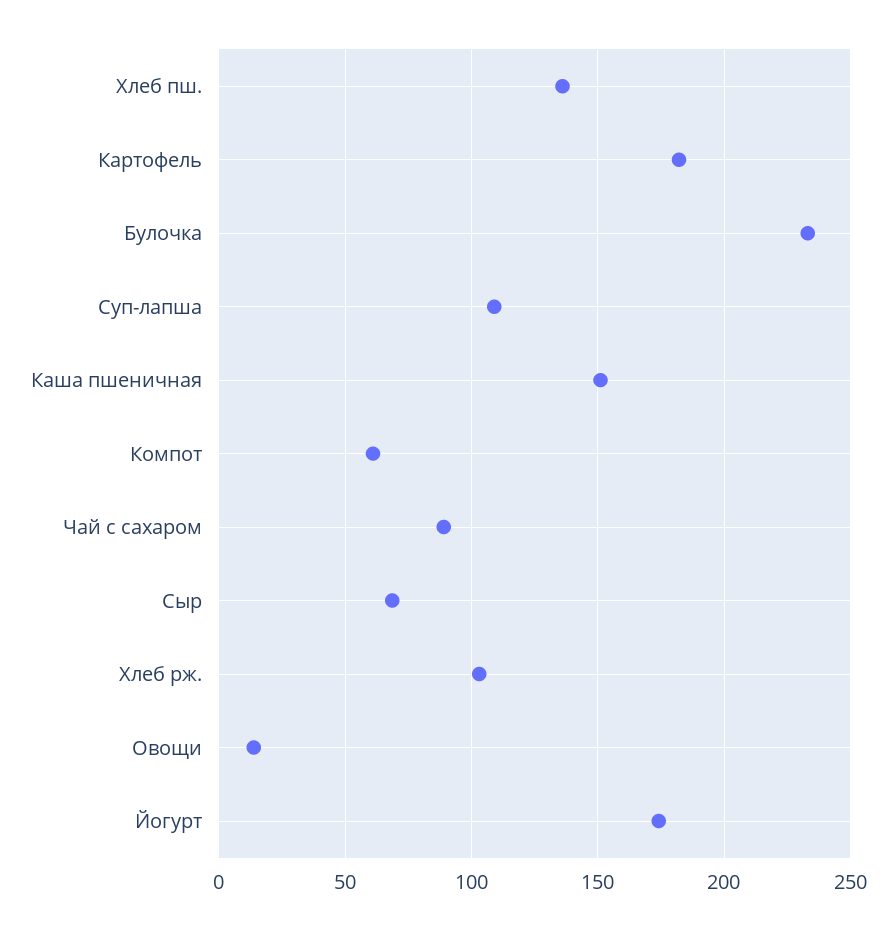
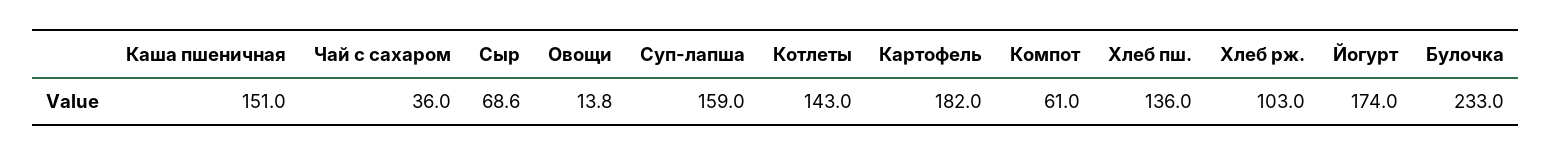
Суп-лапша: 110 -> 159
Чай с сахаром: 90 -> 36
Котлеты: none -> 143

